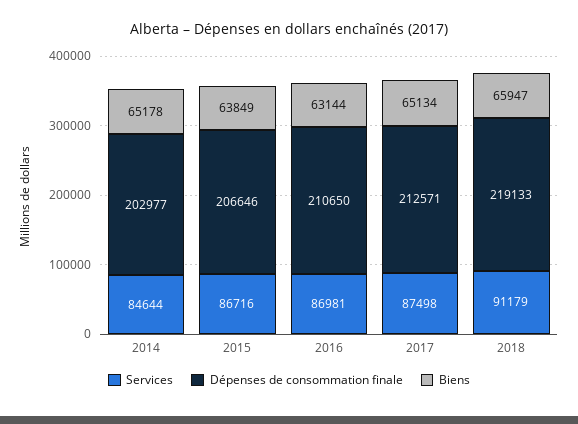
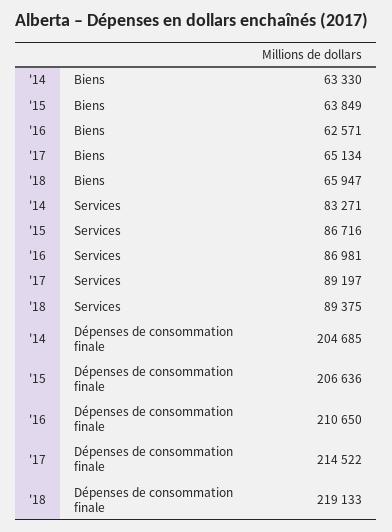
Services, 2014: 84644 -> 83271
Dépenses de consommation finale, 2014: 202977 -> 204685
Biens, 2014: 65178 -> 63330
Dépenses de consommation finale, 2015: 206646 -> 206636
Biens, 2016: 63144 -> 62571
Services, 2017: 87498 -> 89197
Dépenses de consommation finale, 2017: 212571 -> 214522
Services, 2018: 91179 -> 89375

